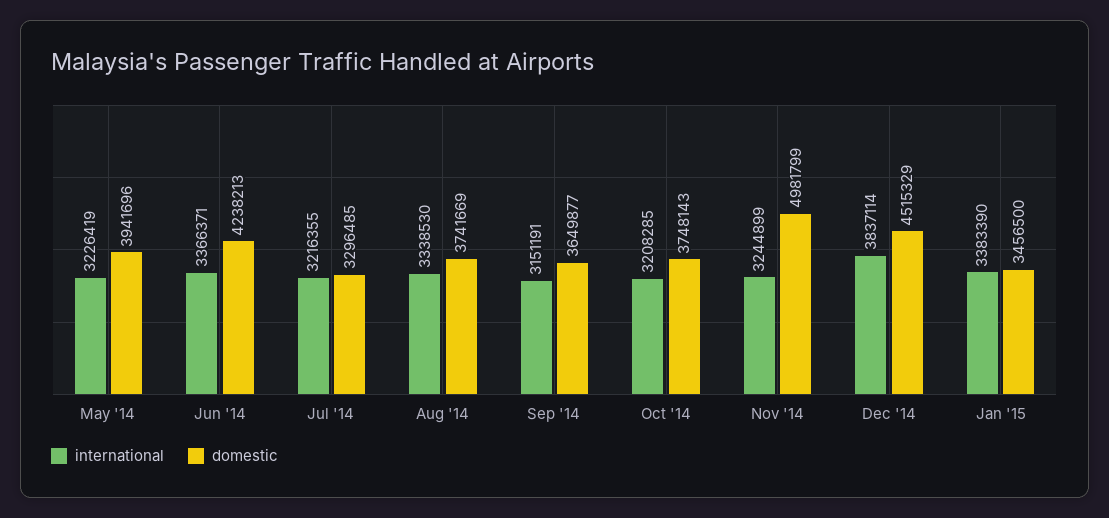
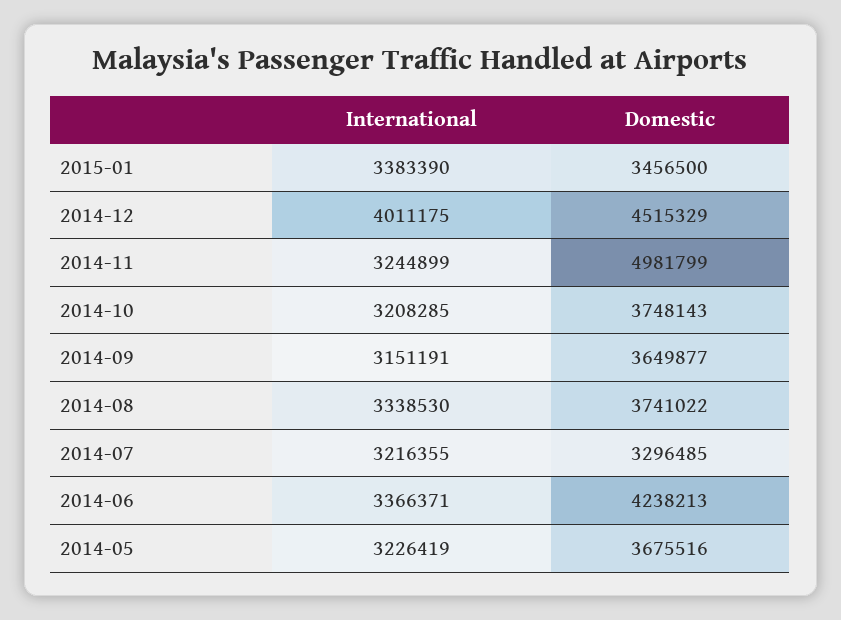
domestic, May '14: 3941696 -> 3675516
domestic, Aug '14: 3741669 -> 3741022
international, Dec '14: 3837114 -> 4011175

